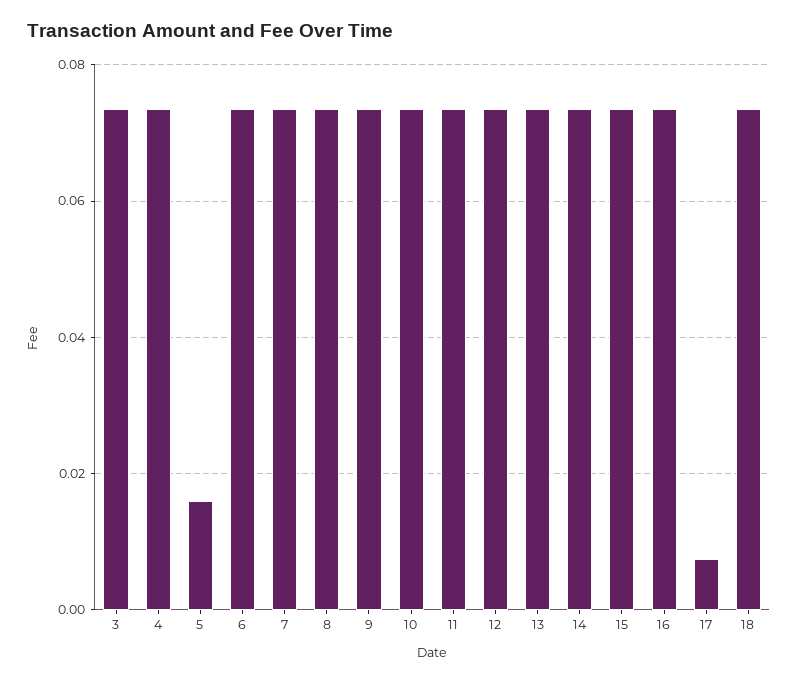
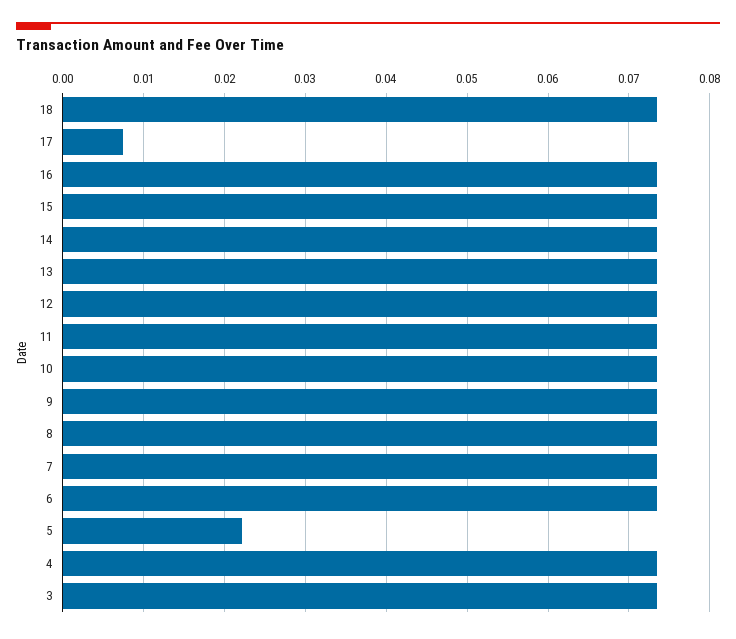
5: 0.016 -> 0.022

